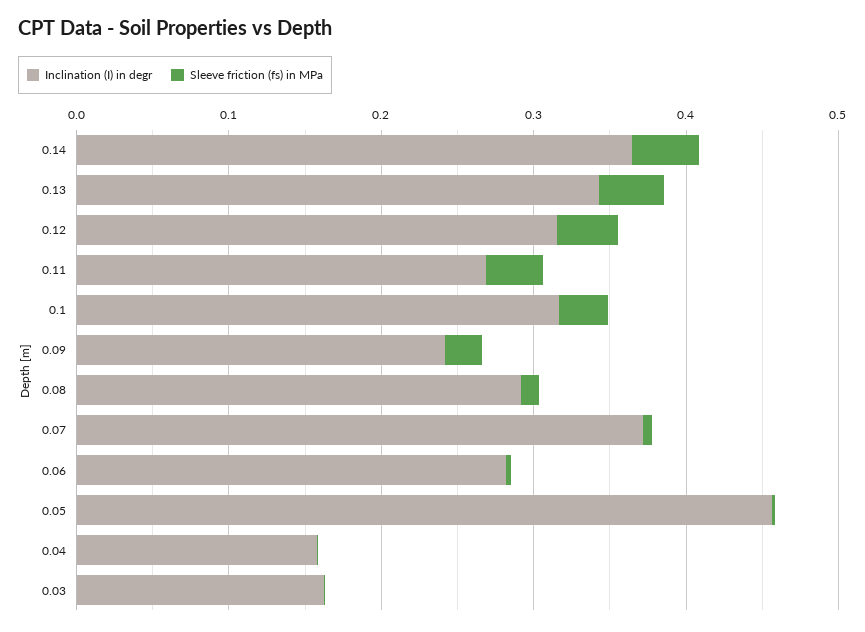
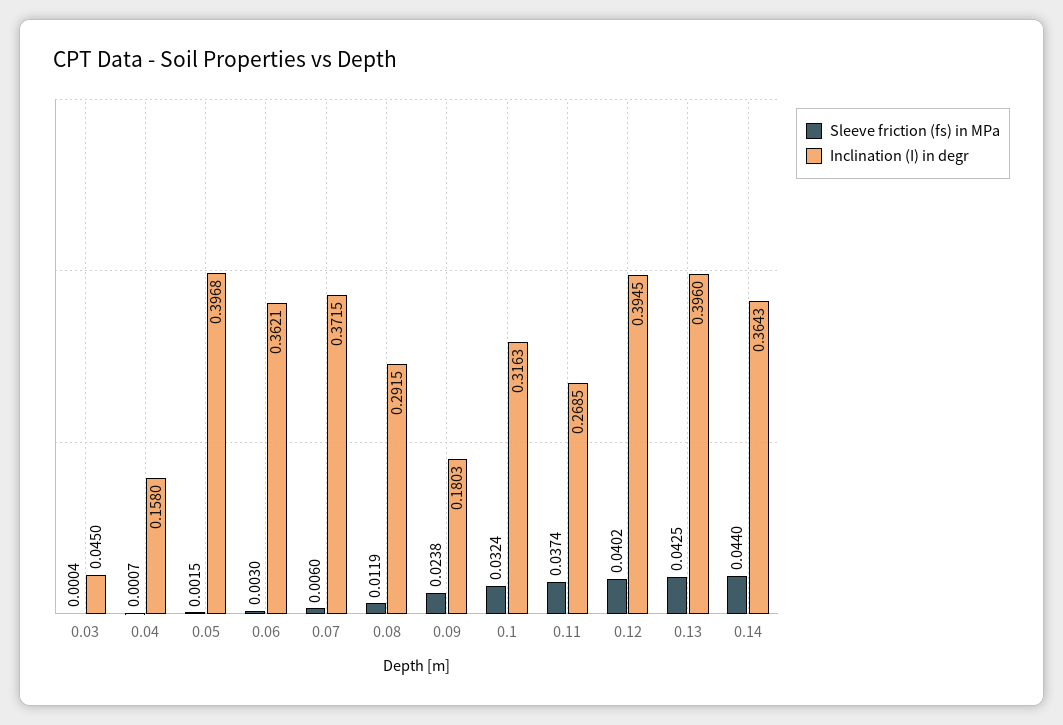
Inclination (I) in degr, 0.13: 0.34 -> 0.396
Inclination (I) in degr, 0.12: 0.32 -> 0.3945
Inclination (I) in degr, 0.09: 0.24 -> 0.1803
Inclination (I) in degr, 0.06: 0.28 -> 0.3621
Inclination (I) in degr, 0.05: 0.46 -> 0.3968
Inclination (I) in degr, 0.03: 0.16 -> 0.045

